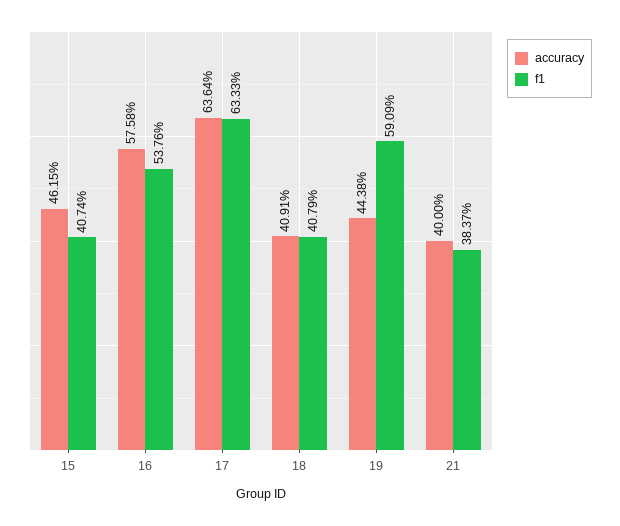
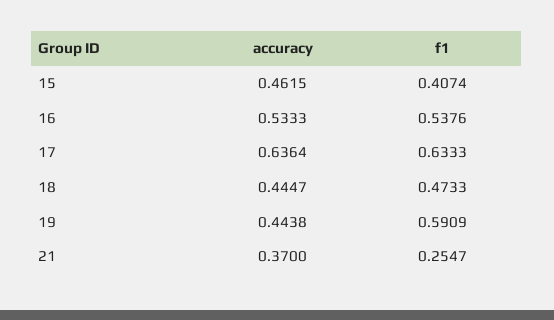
accuracy, 16: 0.5758 -> 0.5333
accuracy, 18: 0.4091 -> 0.4447
f1, 18: 0.4079 -> 0.4733
accuracy, 21: 0.4 -> 0.37
f1, 21: 0.3837 -> 0.2547

